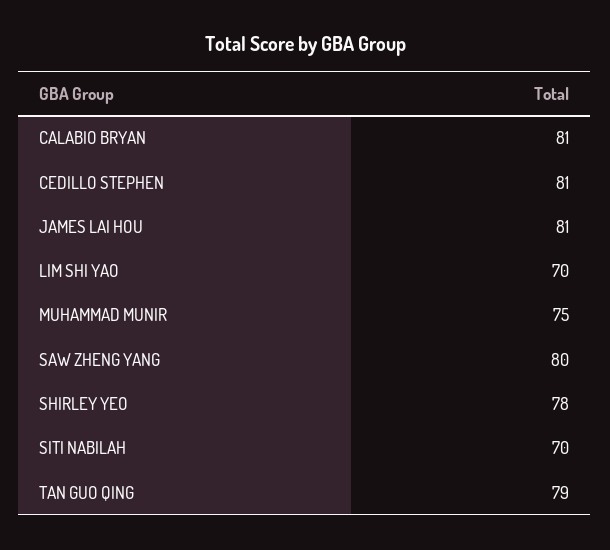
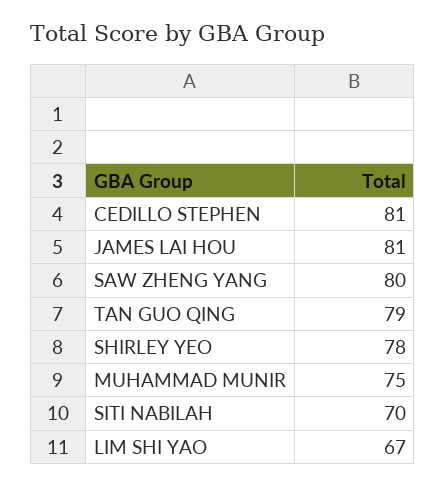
CALABIO BRYAN: 81 -> none
LIM SHI YAO: 70 -> 67

